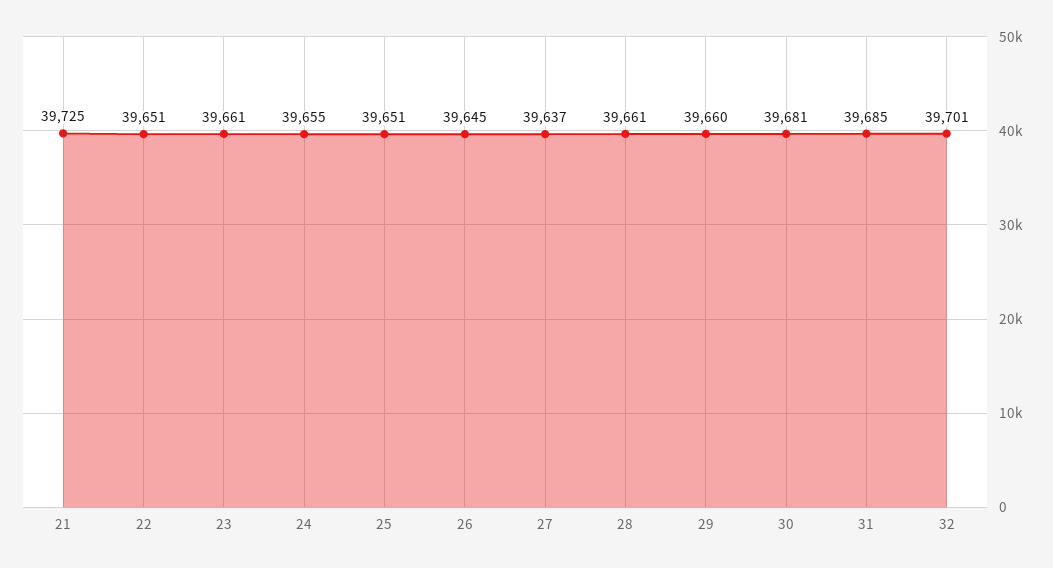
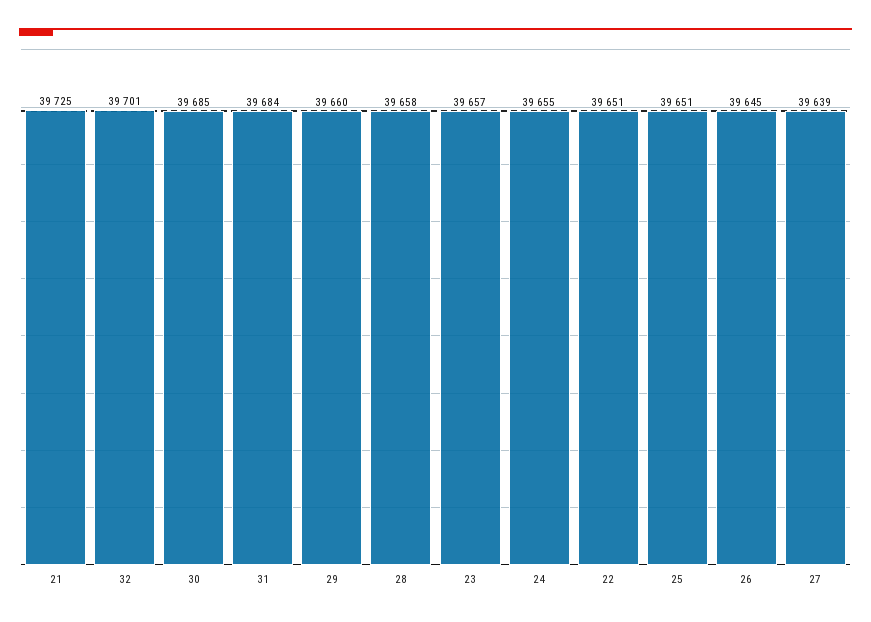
23: 39661 -> 39657
27: 39637 -> 39639
28: 39661 -> 39658
30: 39681 -> 39685
31: 39685 -> 39684

